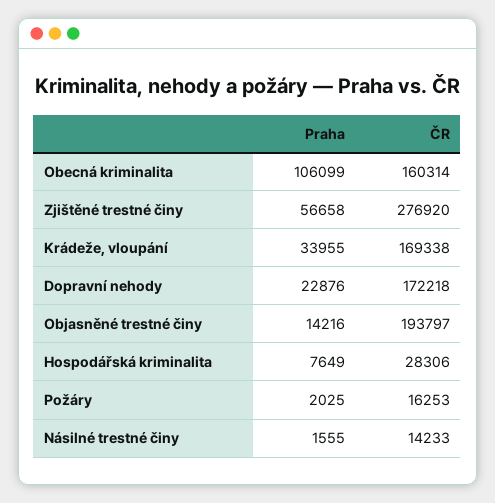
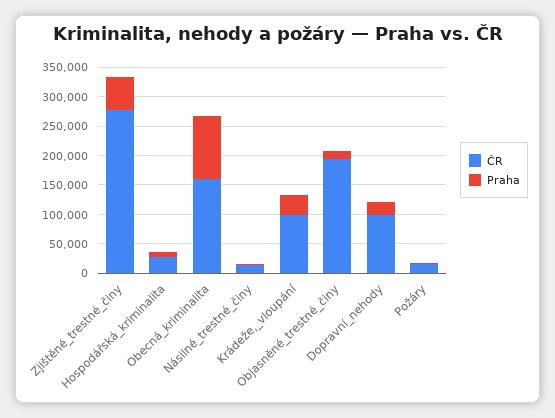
ČR, Krádeže, vloupání: 169338 -> 100000
ČR, Dopravní nehody: 172218 -> 100000

